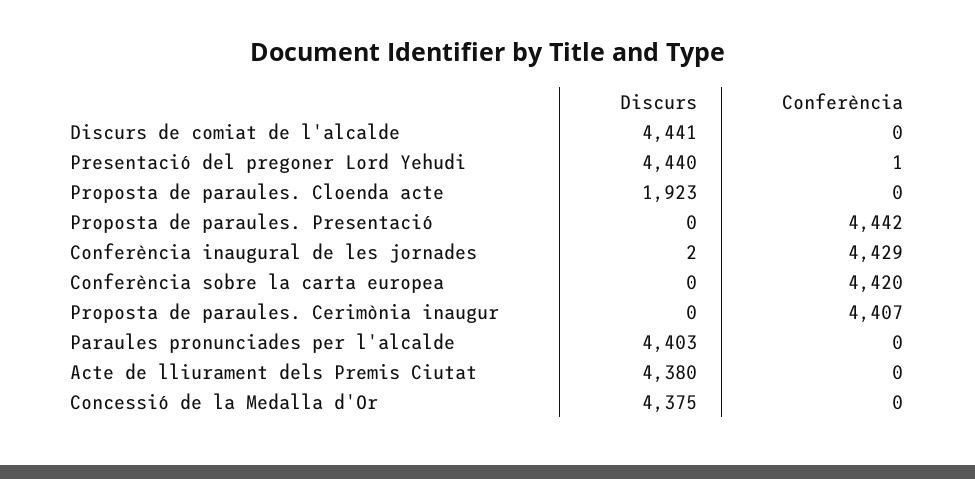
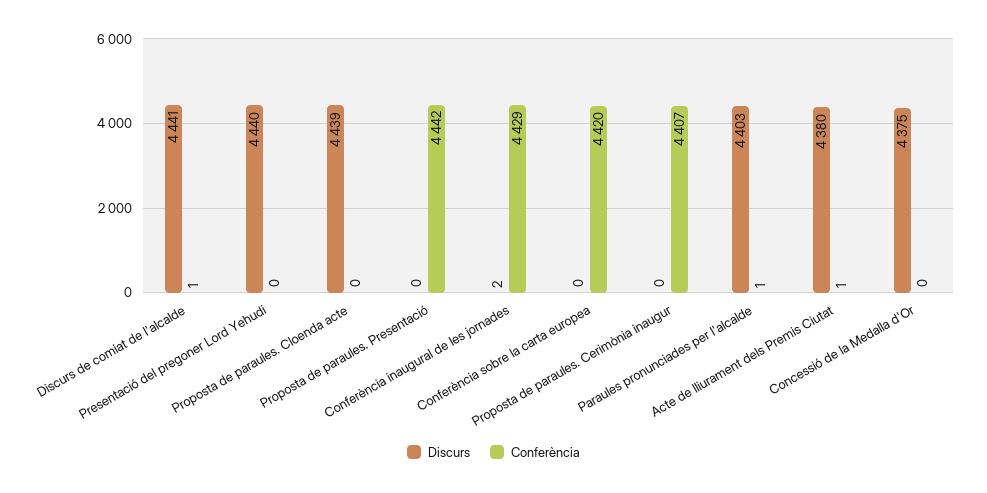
Conferència, Discurs de comiat de l'alcalde: 0 -> 1
Conferència, Presentació del pregoner Lord Yehudi: 1 -> 0
Discurs, Proposta de paraules. Cloenda acte: 1923 -> 4439
Conferència, Paraules pronunciades per l'alcalde: 0 -> 1
Conferència, Acte de lliurament dels Premis Ciutat: 0 -> 1

